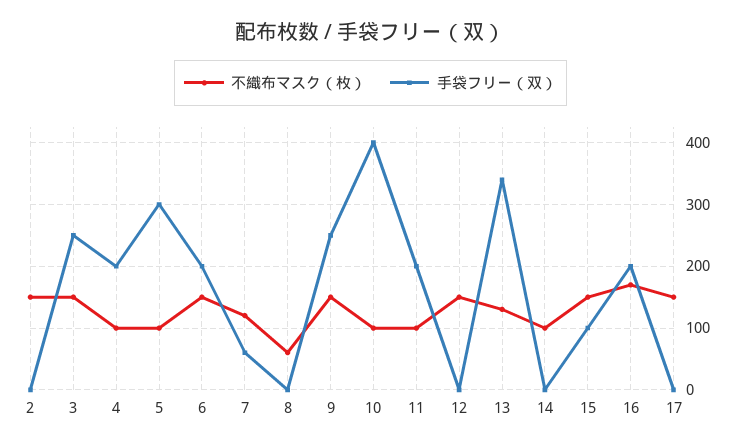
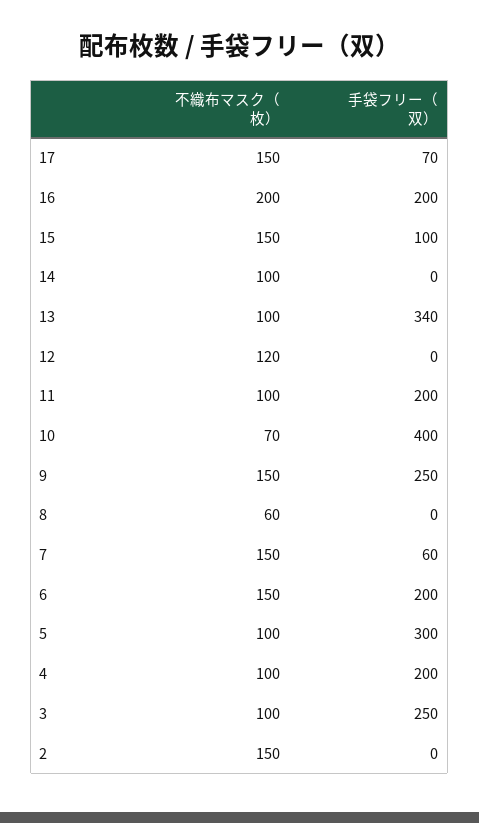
不織布マスク（枚）, 3: 150 -> 100
不織布マスク（枚）, 7: 120 -> 150
不織布マスク（枚）, 10: 100 -> 70
不織布マスク（枚）, 12: 150 -> 120
不織布マスク（枚）, 13: 130 -> 100
不織布マスク（枚）, 16: 170 -> 200
手袋フリー（双）, 17: 0 -> 70

